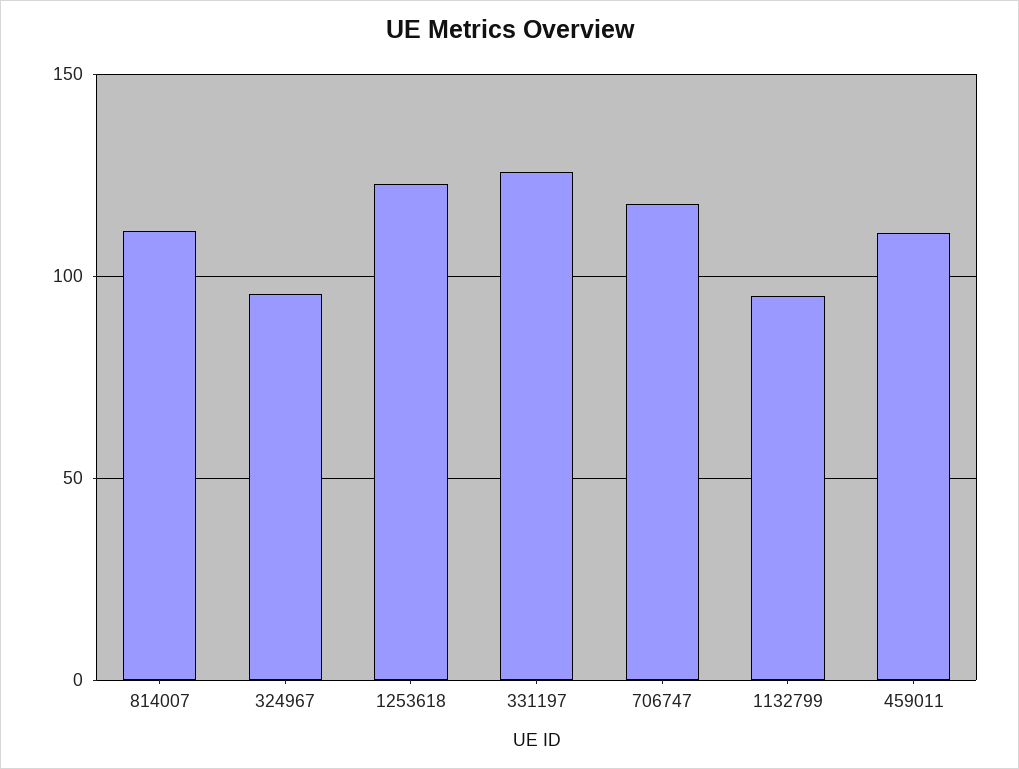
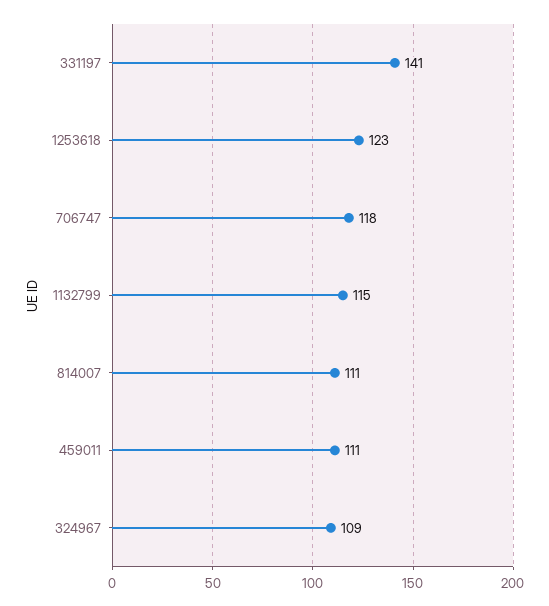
324967: 95 -> 109
331197: 125 -> 141
1132799: 95 -> 115

